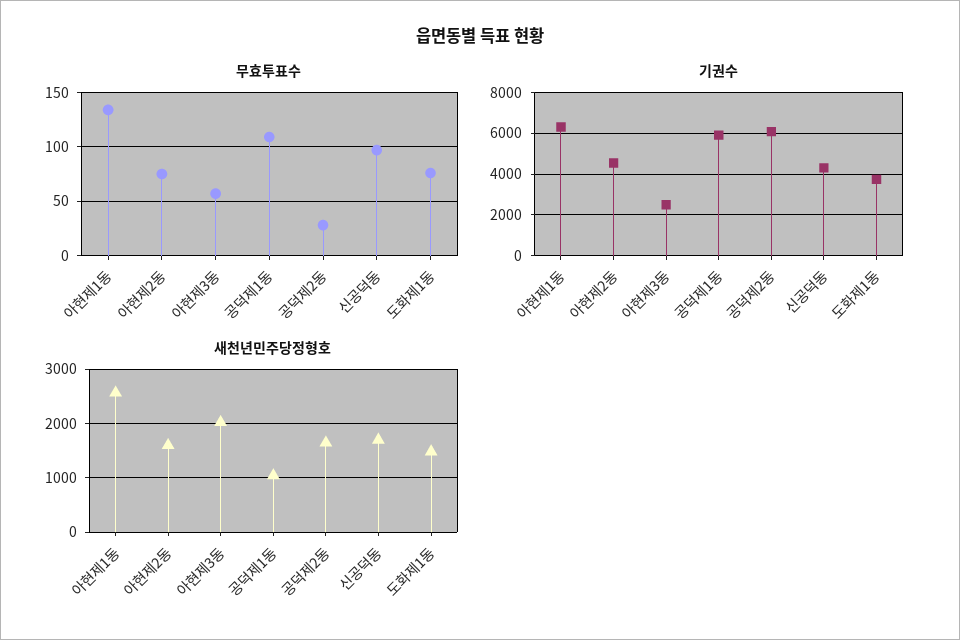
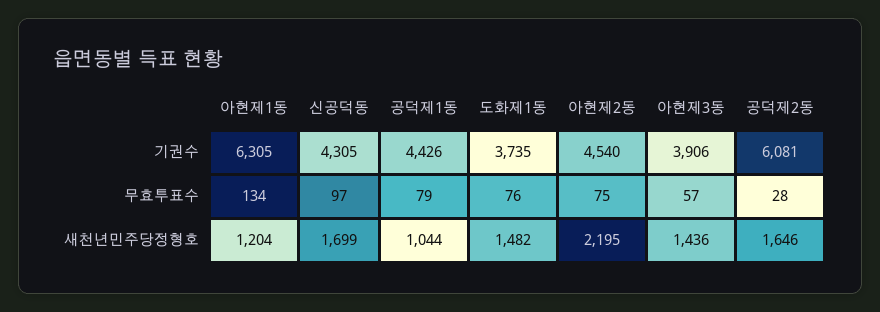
무효투표수, 공덕제1동: 110 -> 79
기권수, 아현제3동: 2500 -> 3906
기권수, 공덕제1동: 6000 -> 4426
새천년민주당정형호, 아현제1동: 2600 -> 1204
새천년민주당정형호, 아현제2동: 1600 -> 2195
새천년민주당정형호, 아현제3동: 2000 -> 1436

